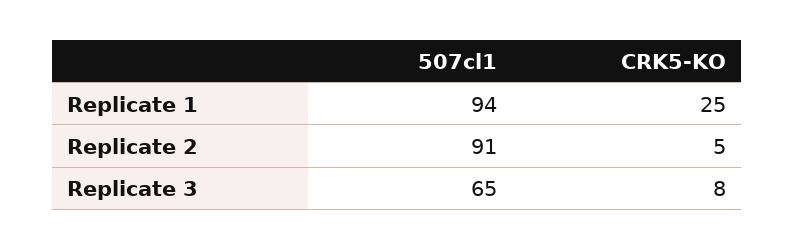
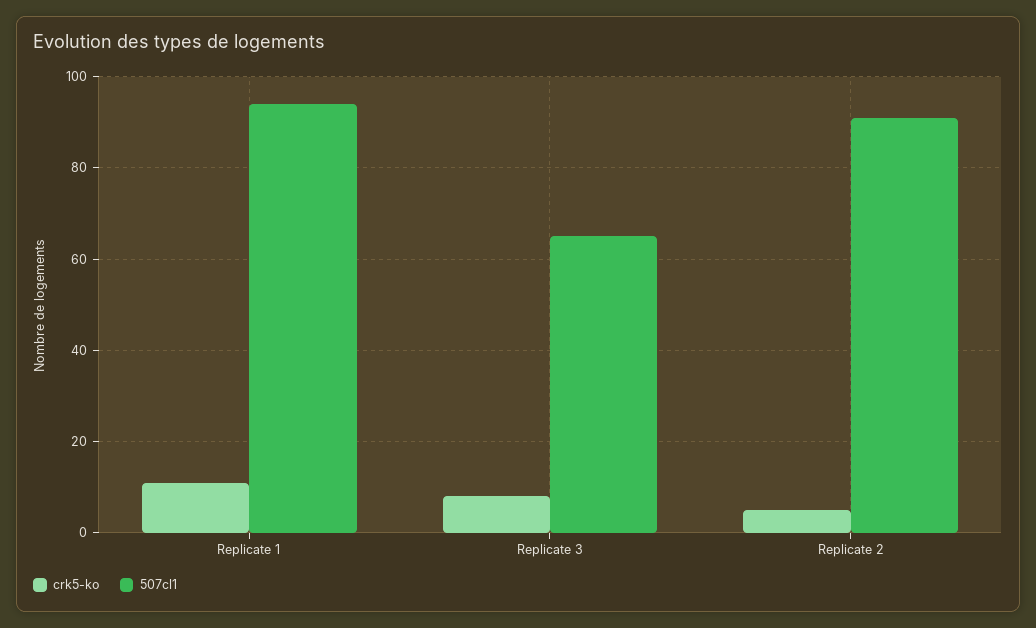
CRK5-KO, Replicate 1: 25 -> 10

